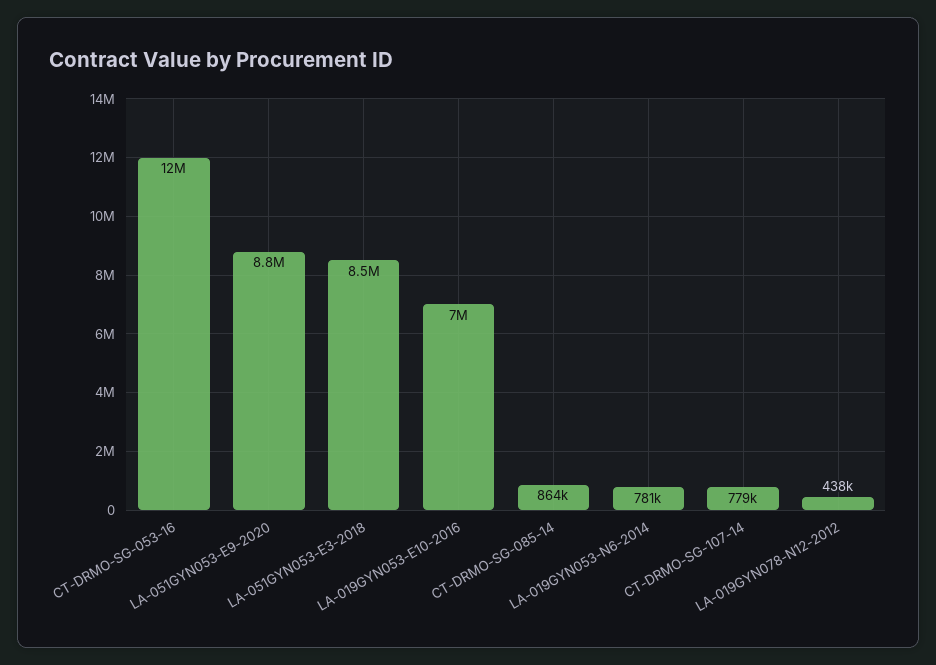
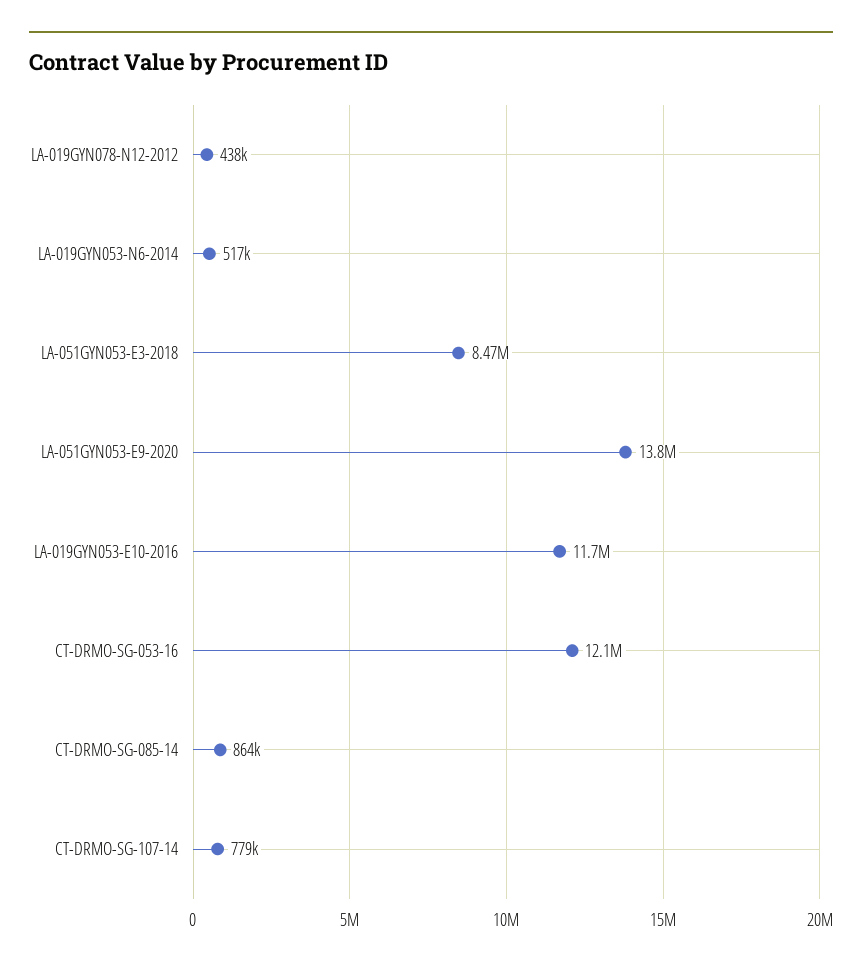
LA-051GYN053-E9-2020: 8800000 -> 13800000
LA-019GYN053-E10-2016: 7000000 -> 11700000
LA-019GYN053-N6-2014: 781000 -> 517000

